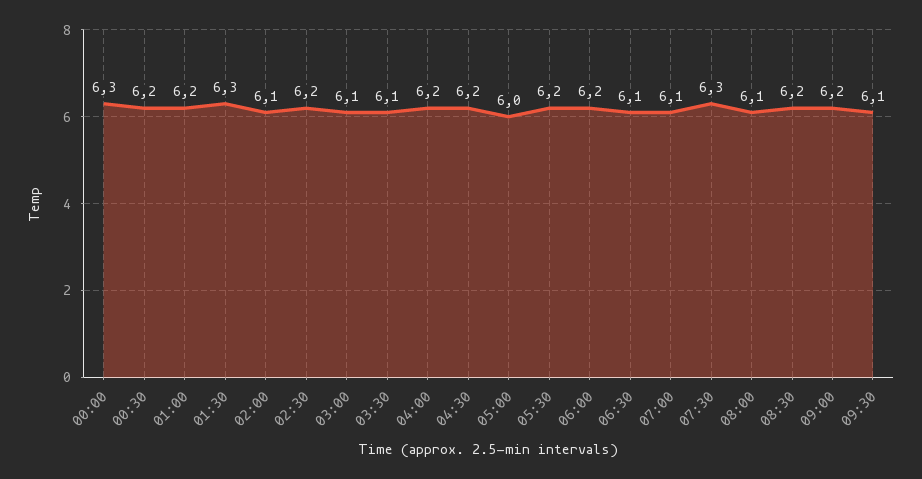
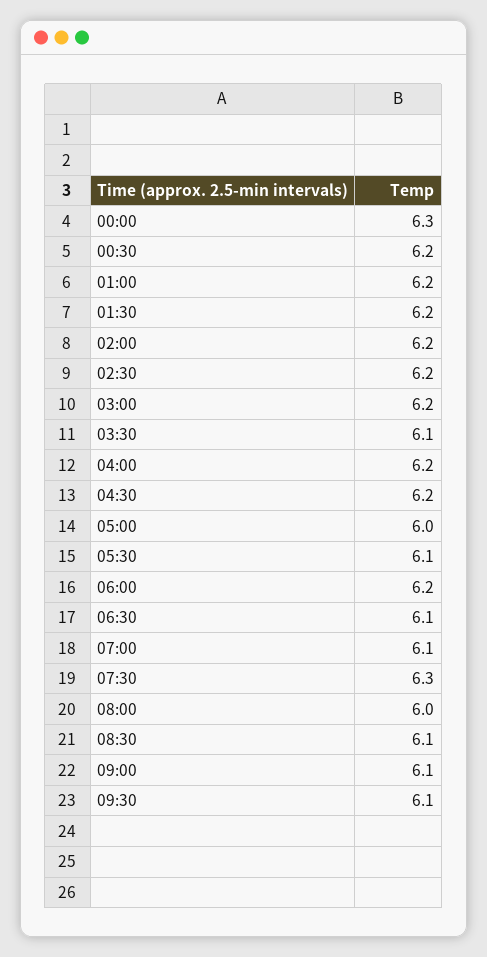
01:30: 6.3 -> 6.2
02:00: 6.1 -> 6.2
03:00: 6.1 -> 6.2
05:30: 6.2 -> 6.1
08:00: 6.1 -> 6
08:30: 6.2 -> 6.1
09:00: 6.2 -> 6.1

